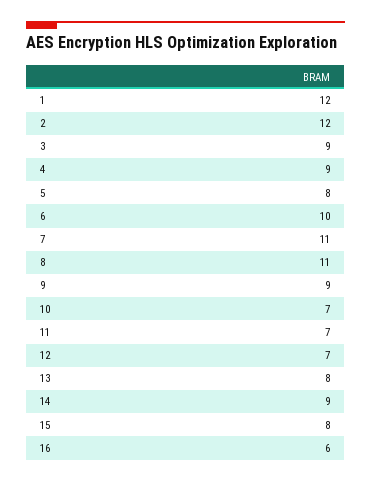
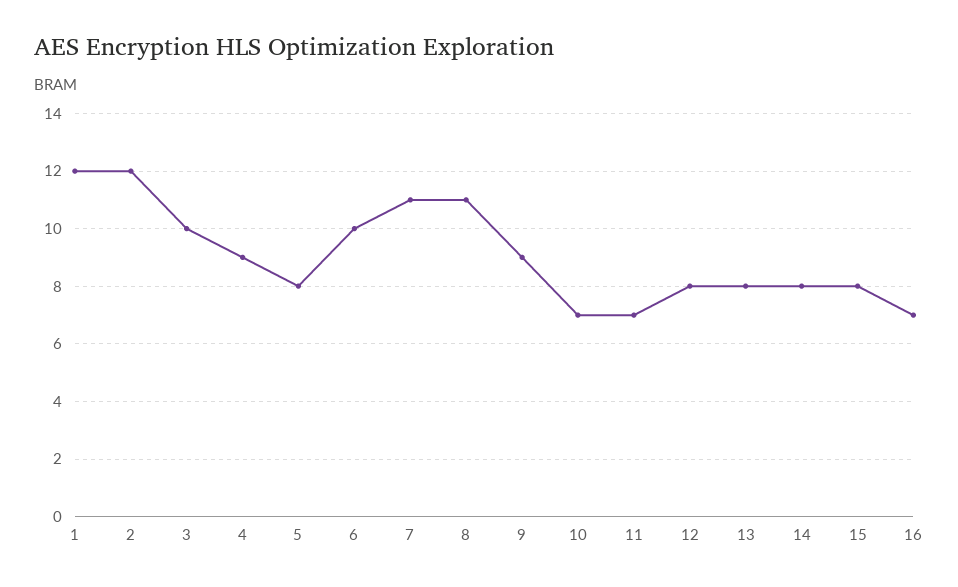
3: 9 -> 10
12: 7 -> 8
14: 9 -> 8
16: 6 -> 7

